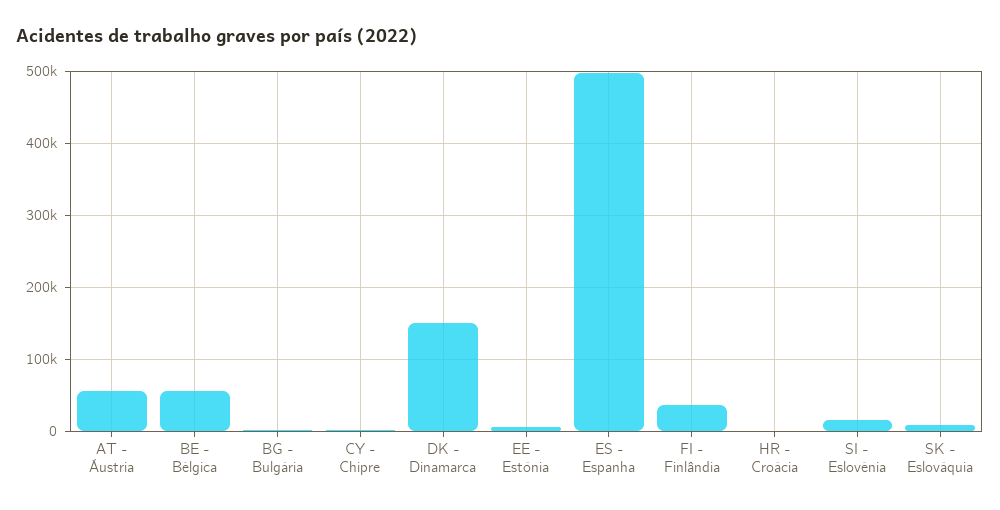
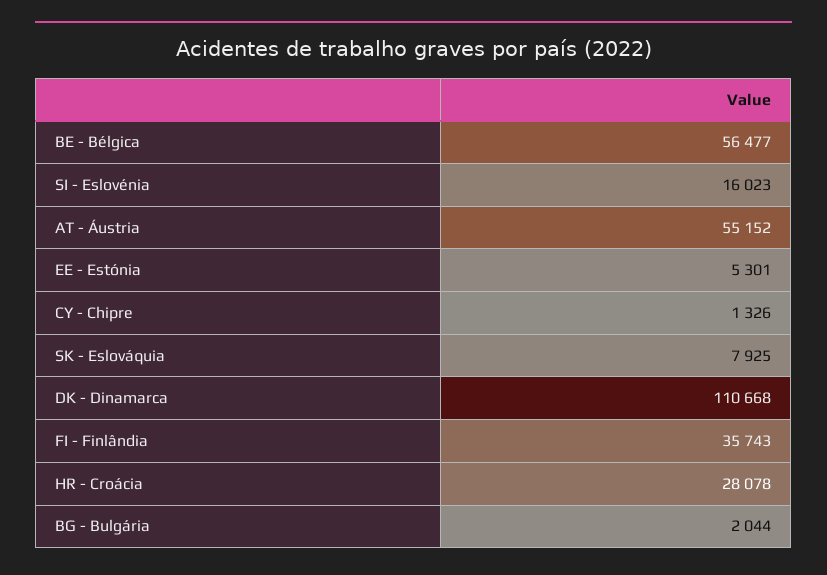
DK - Dinamarca: 150000 -> 110668
ES - Espanha: 500000 -> none
HR - Croácia: 0 -> 28078

